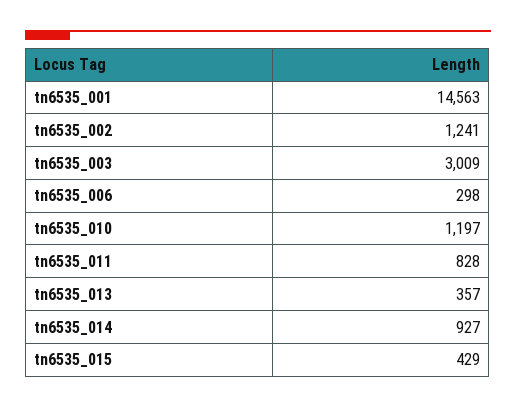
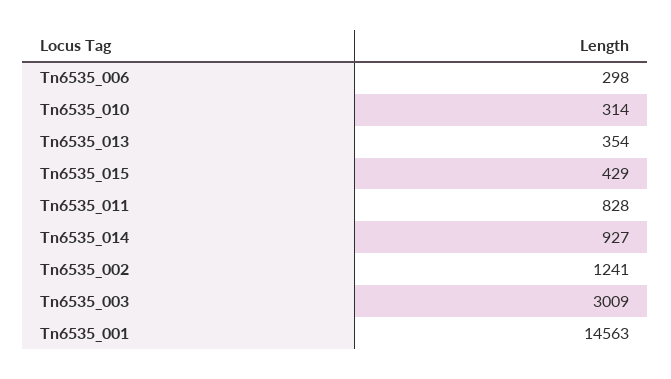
tn6535_010: 1197 -> 314
tn6535_013: 357 -> 354

